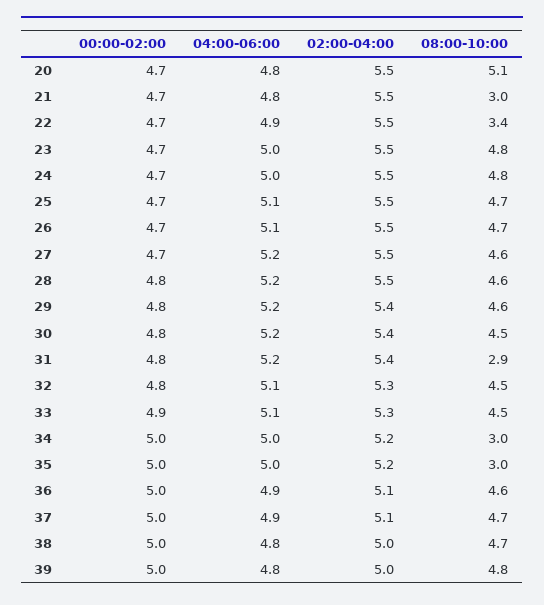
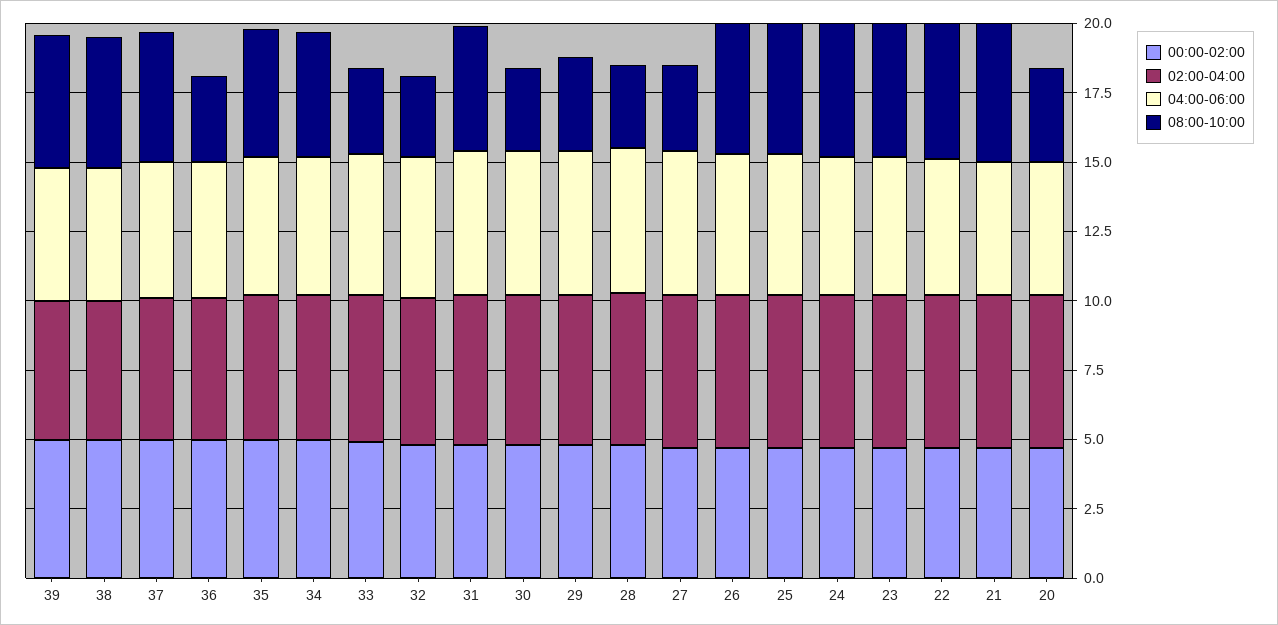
08:00-10:00, 20: 5.1 -> 3.5
08:00-10:00, 21: 3 -> 5
08:00-10:00, 22: 3.4 -> 5
08:00-10:00, 27: 4.6 -> 3
08:00-10:00, 28: 4.6 -> 3
08:00-10:00, 29: 4.6 -> 3.5
08:00-10:00, 30: 4.5 -> 3
08:00-10:00, 31: 2.9 -> 4.5
08:00-10:00, 32: 4.5 -> 3
08:00-10:00, 33: 4.5 -> 3
08:00-10:00, 34: 3 -> 4.5
08:00-10:00, 35: 3 -> 4.5
08:00-10:00, 36: 4.6 -> 3

